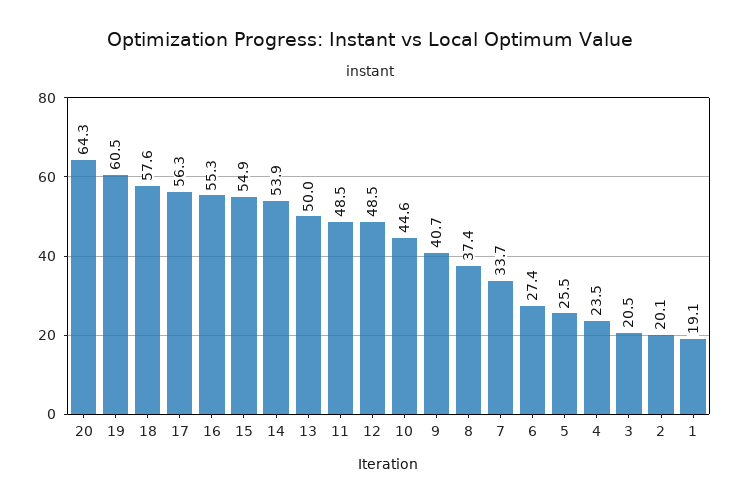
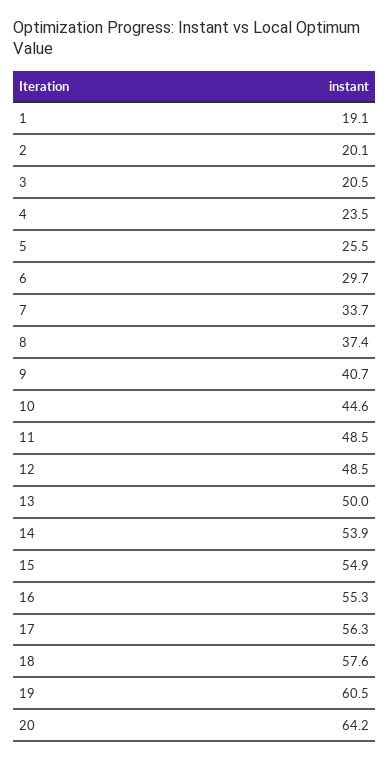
20: 64.3 -> 64.2
6: 27.4 -> 29.7

